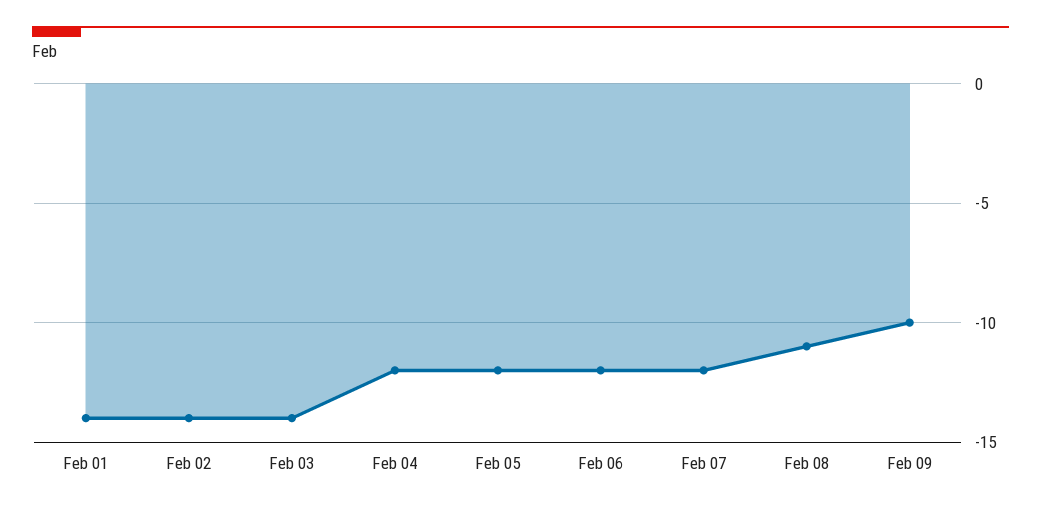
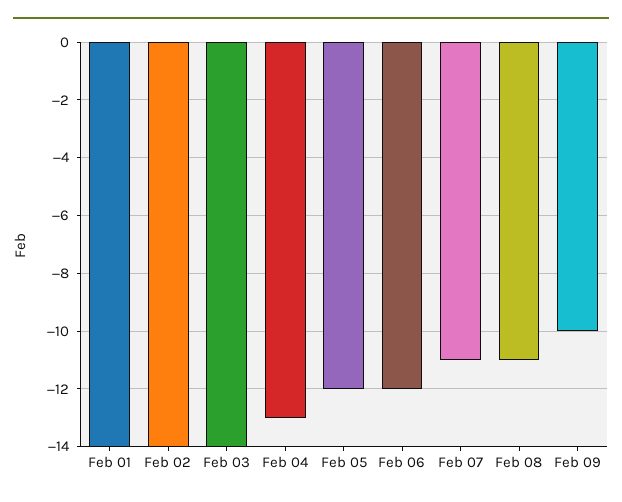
Feb 04: -12 -> -13
Feb 07: -12 -> -11

